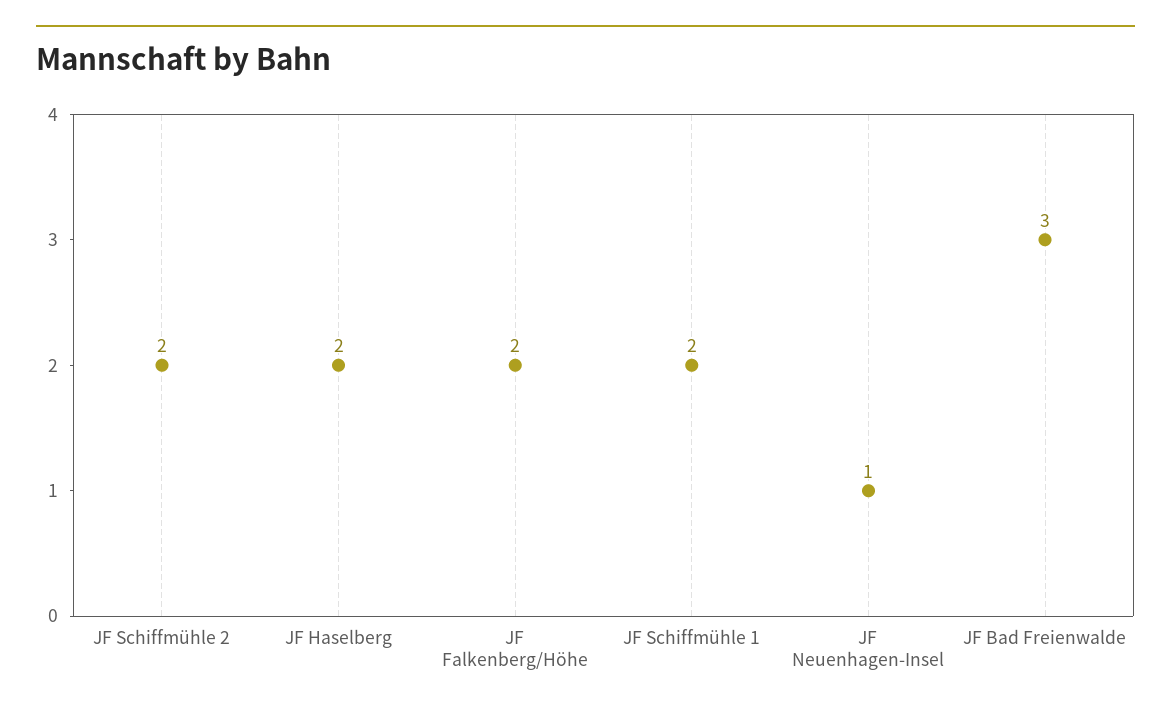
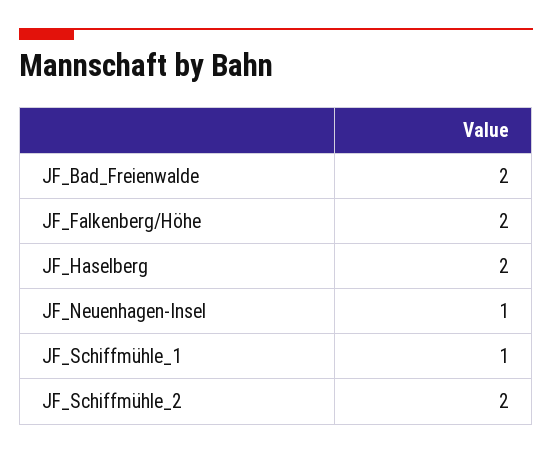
JF Schiffmühle 1: 2 -> 1
JF Bad Freienwalde: 3 -> 2

